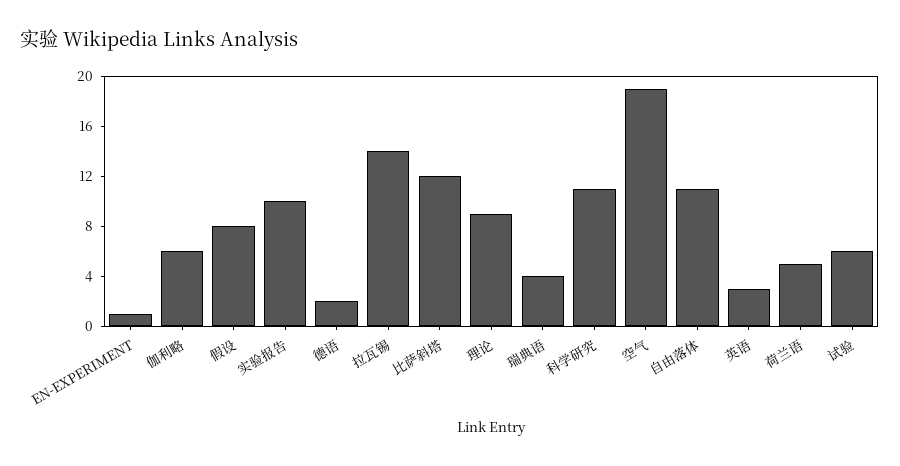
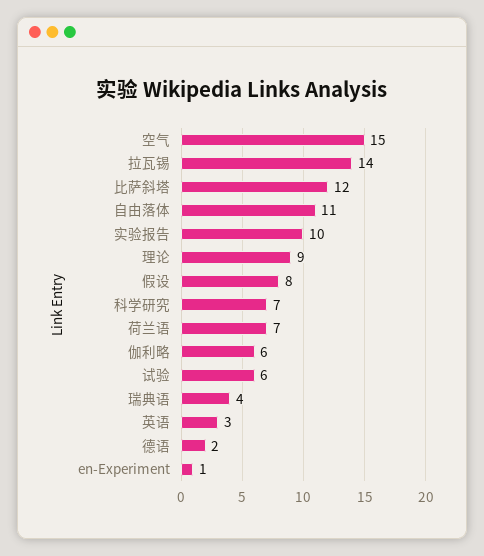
科学研究: 11 -> 7
空气: 19 -> 15
荷兰语: 5 -> 7

